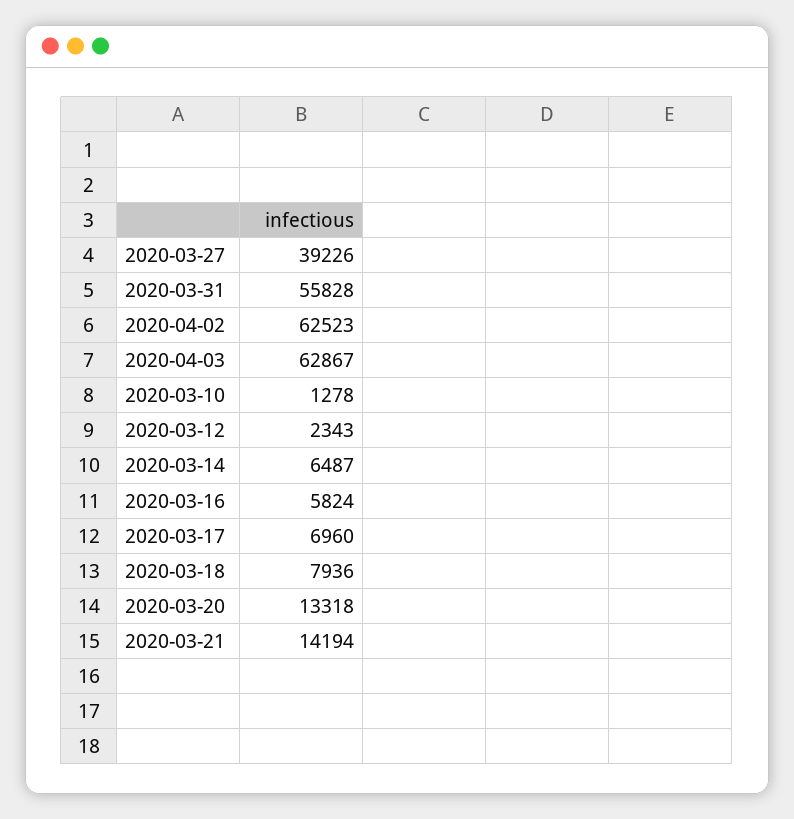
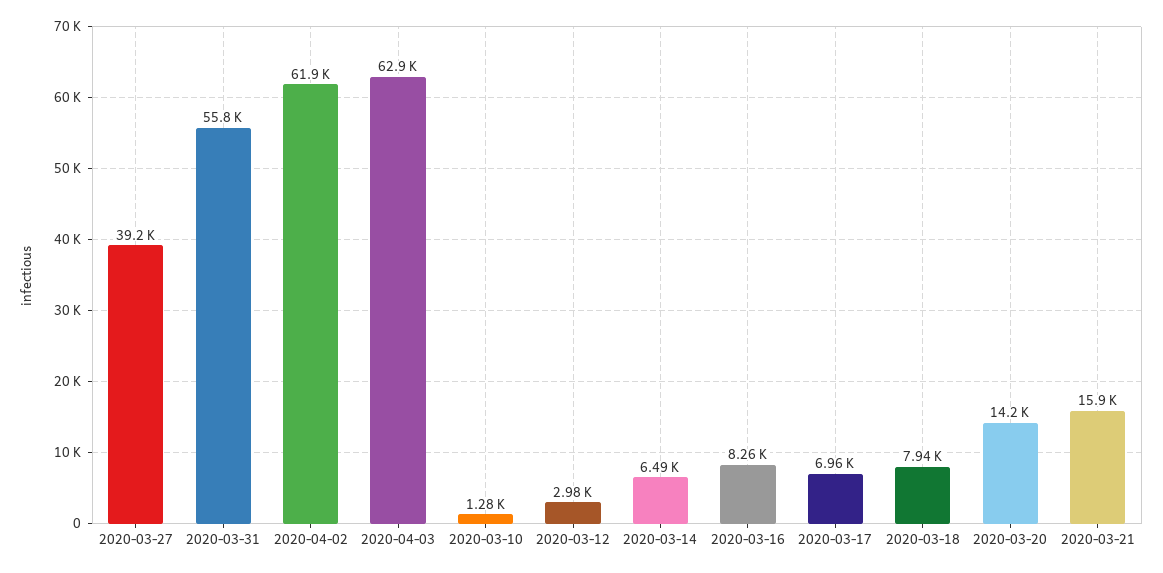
2020-04-02: 62523 -> 61900
2020-03-12: 2343 -> 2980
2020-03-16: 5824 -> 8260
2020-03-20: 13318 -> 14200
2020-03-21: 14194 -> 15900

